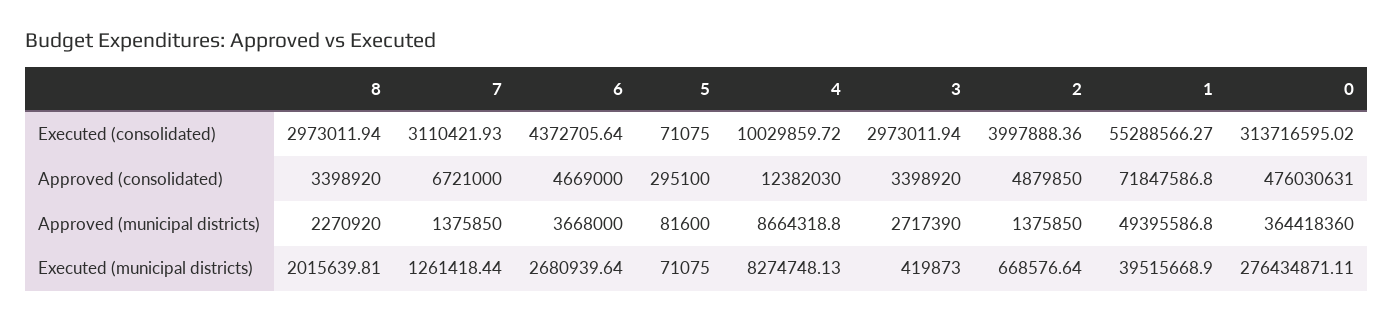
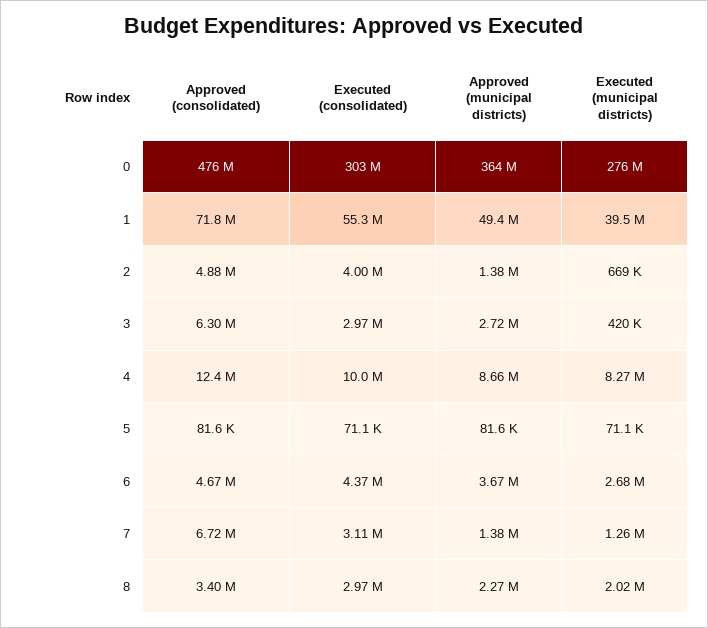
0, Executed (consolidated): 313716595.02 -> 303000000
5, Approved (consolidated): 295100 -> 81600
3, Approved (consolidated): 3398920 -> 6300000

